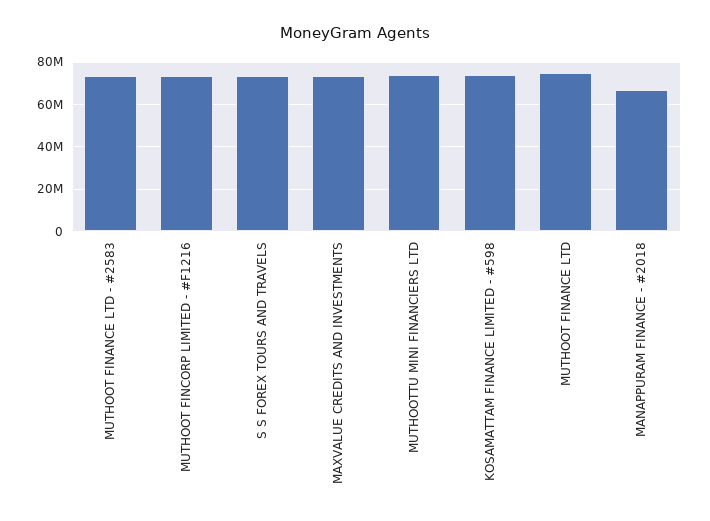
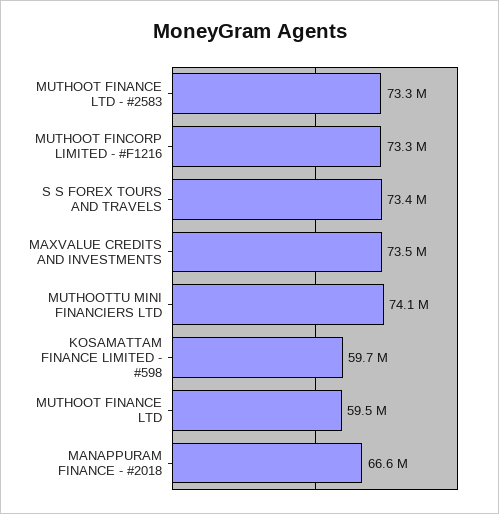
KOSAMATTAM FINANCE LIMITED - #598: 75000000 -> 59700000
MUTHOOT FINANCE LTD: 75000000 -> 59500000

